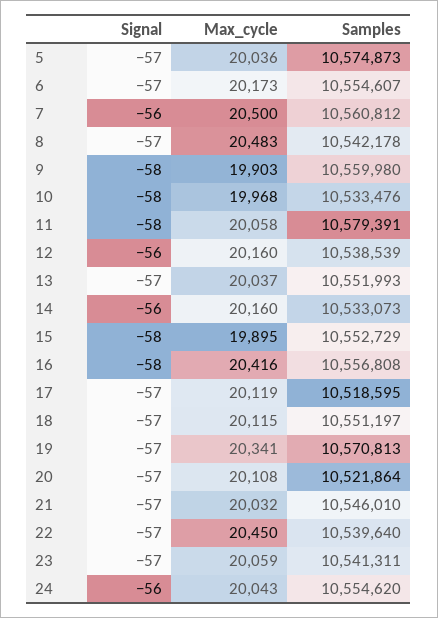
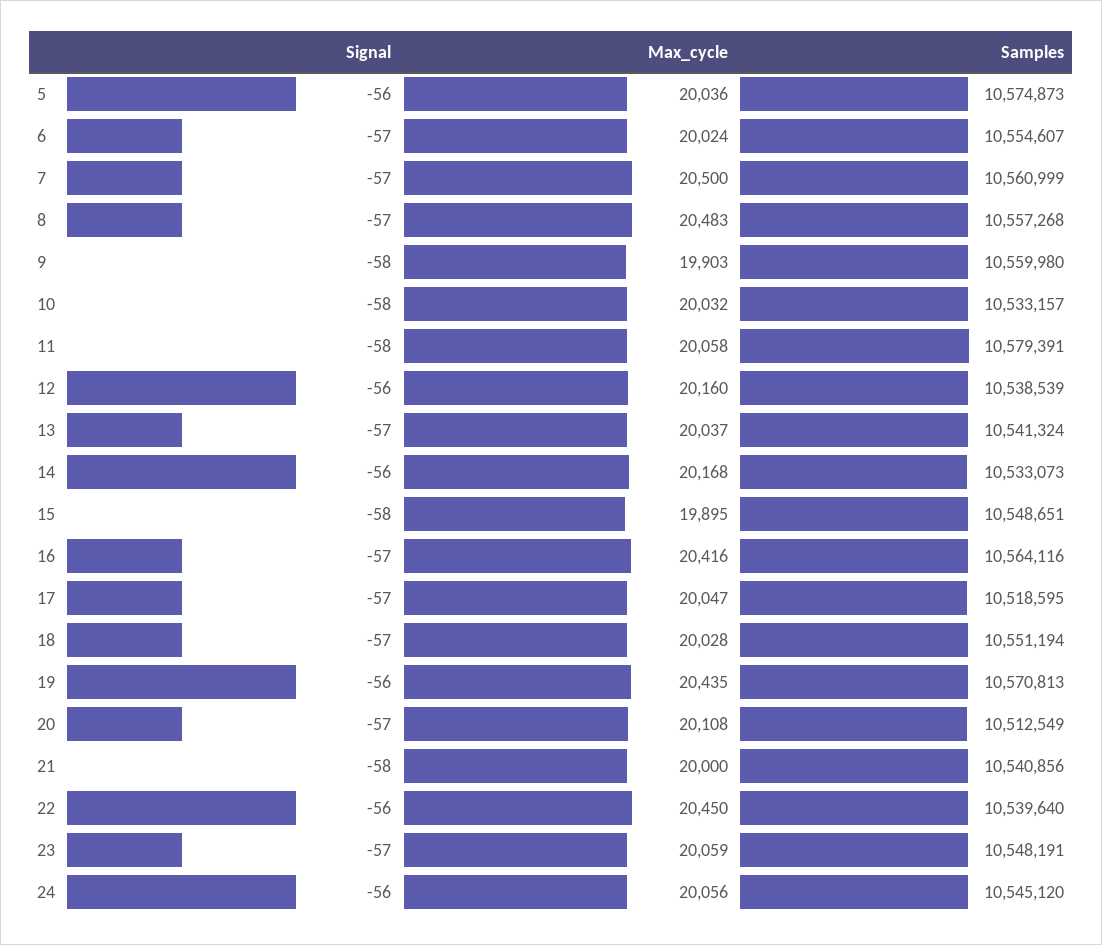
Signal, 5: -57 -> -56
Max_cycle, 6: 20173 -> 20024
Signal, 7: -56 -> -57
Samples, 7: 10560812 -> 10560999
Samples, 8: 10542178 -> 10557268
Max_cycle, 10: 19968 -> 20032
Samples, 10: 10533476 -> 10533157
Samples, 13: 10551993 -> 10541324
Max_cycle, 14: 20160 -> 20168
Samples, 15: 10552729 -> 10548651
Signal, 16: -58 -> -57
Samples, 16: 10556808 -> 10564116
Max_cycle, 17: 20119 -> 20047
Max_cycle, 18: 20115 -> 20028
Samples, 18: 10551197 -> 10551194
Signal, 19: -57 -> -56
Max_cycle, 19: 20341 -> 20435
Samples, 20: 10521864 -> 10512549
Signal, 21: -57 -> -58
Max_cycle, 21: 20032 -> 20000
Samples, 21: 10546010 -> 10540856
Signal, 22: -57 -> -56
Samples, 23: 10541311 -> 10548191
Max_cycle, 24: 20043 -> 20056
Samples, 24: 10554620 -> 10545120

